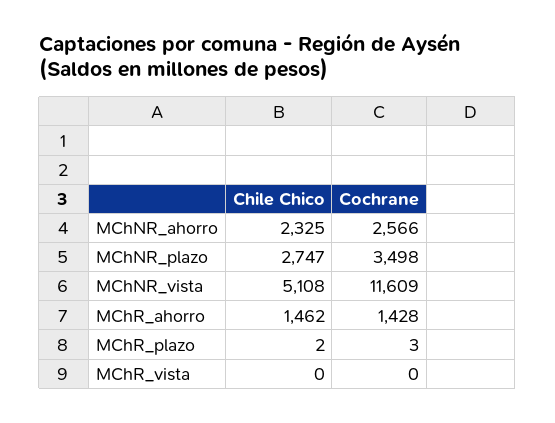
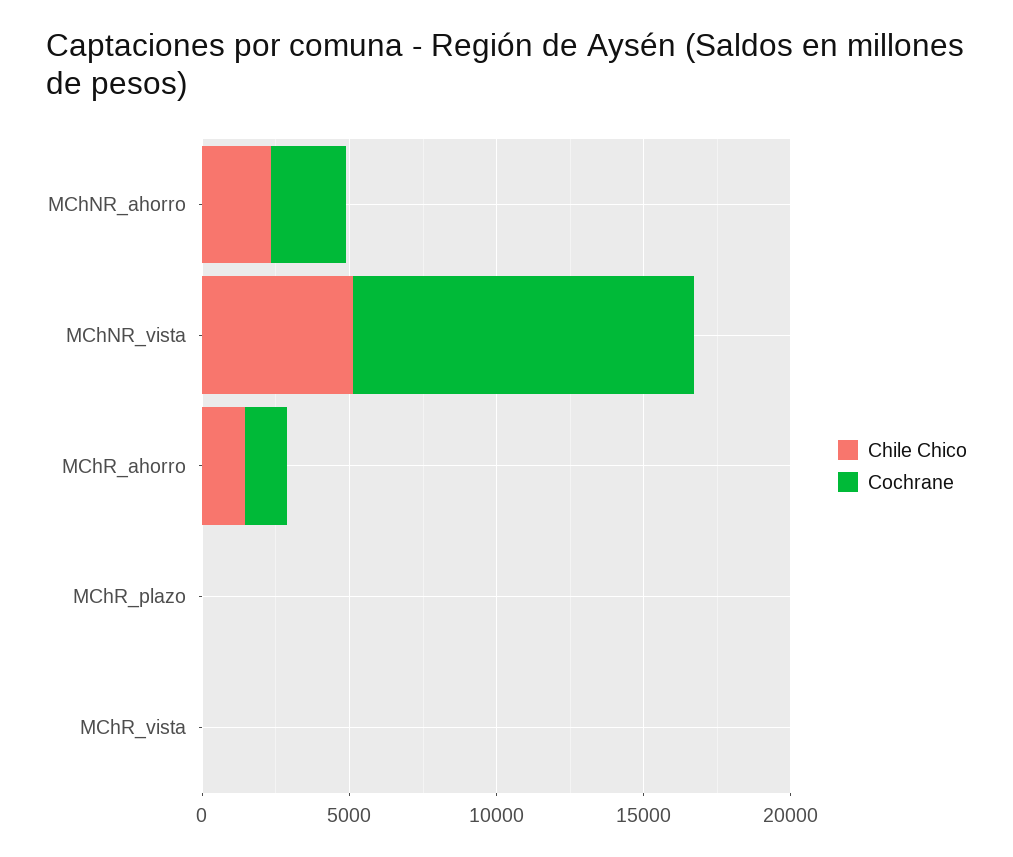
Chile Chico, MChNR_plazo: 2747 -> none
Cochrane, MChNR_plazo: 3498 -> none

